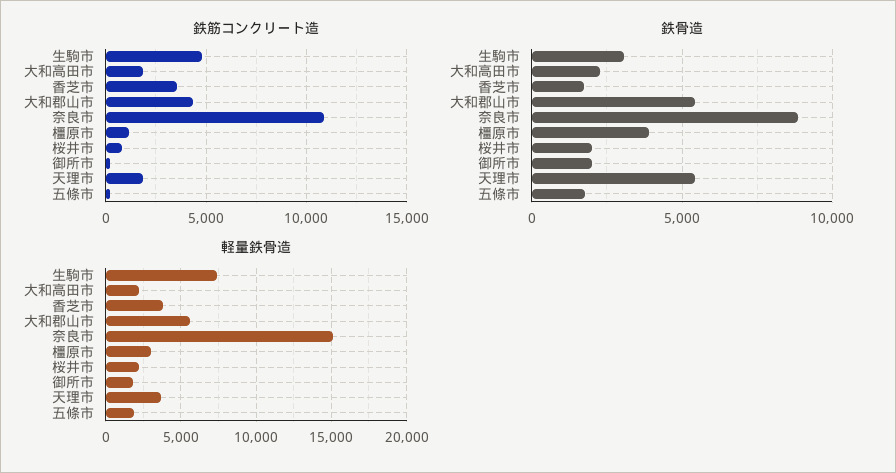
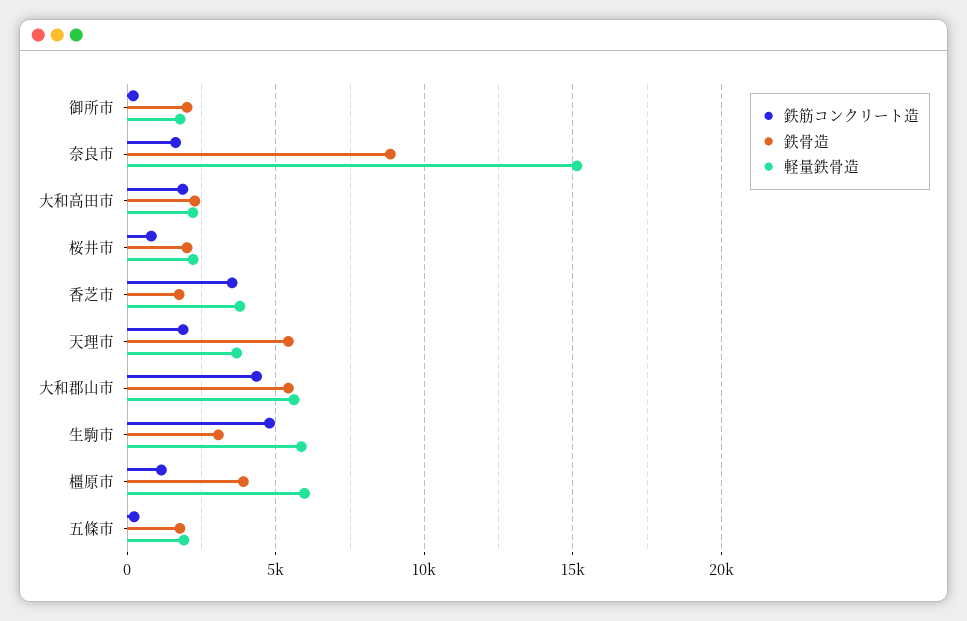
鉄筋コンクリート造, 奈良市: 11000 -> 1500
軽量鉄骨造, 生駒市: 7500 -> 6000
軽量鉄骨造, 橿原市: 3000 -> 6000

